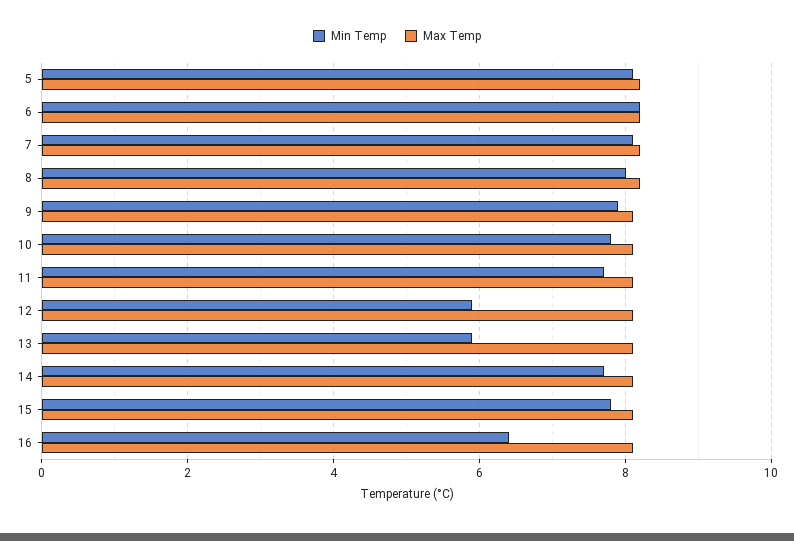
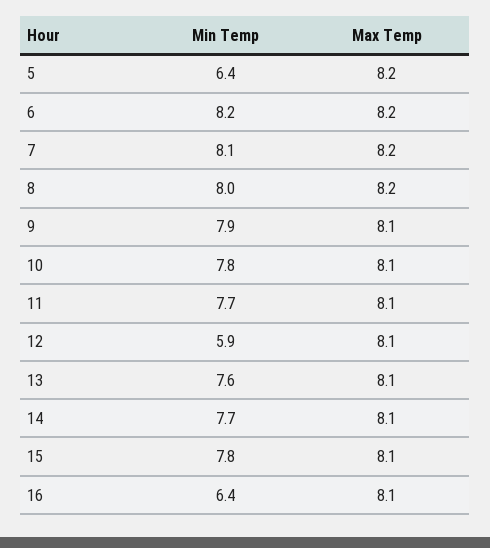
Min Temp, 5: 8 -> 6.4
Min Temp, 13: 6 -> 7.6

